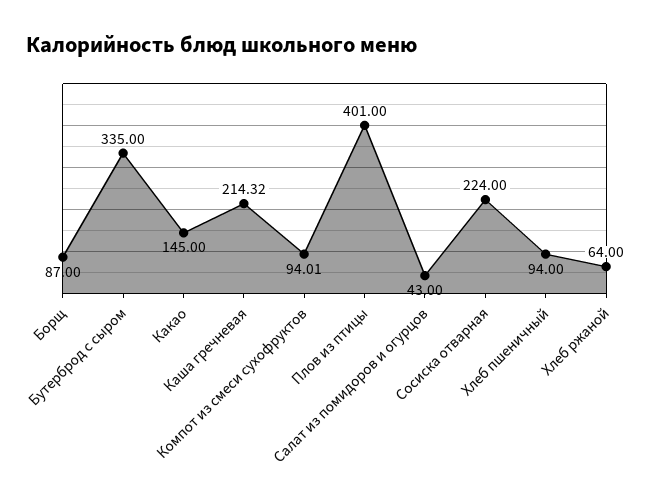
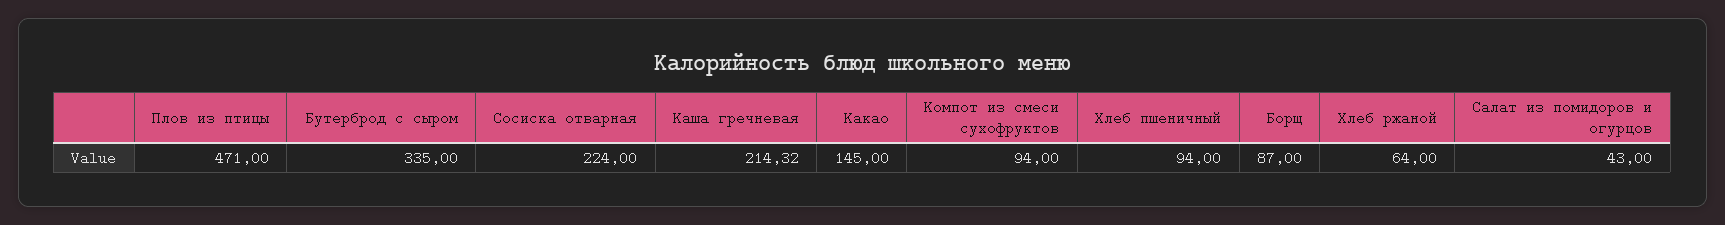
Компот из смеси сухофруктов: 94.01 -> 94
Плов из птицы: 401 -> 471

